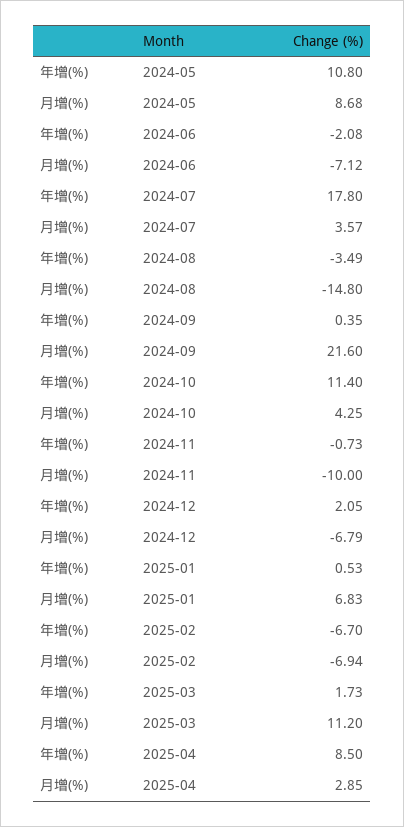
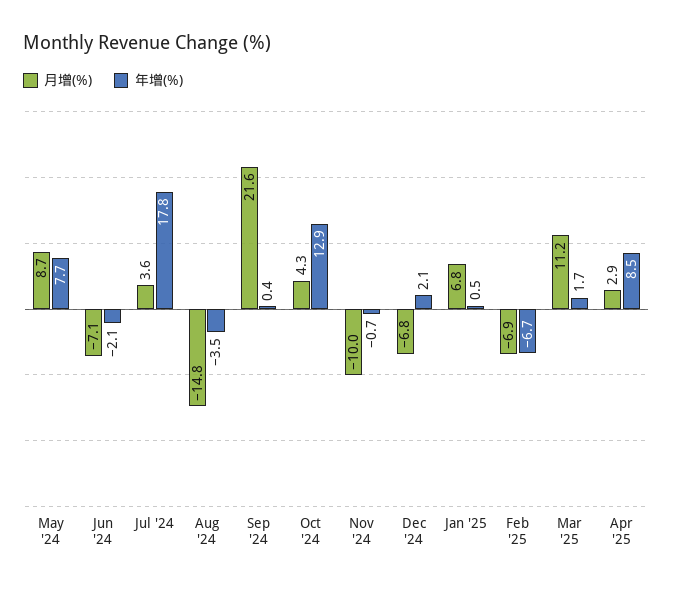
年增(%), 2024-05: 10.8 -> 7.7
年增(%), 2024-10: 11.4 -> 12.9

